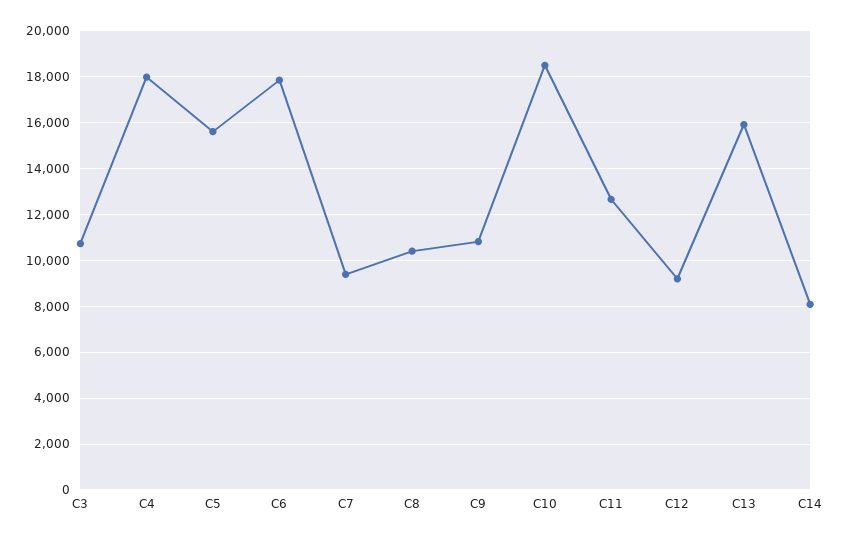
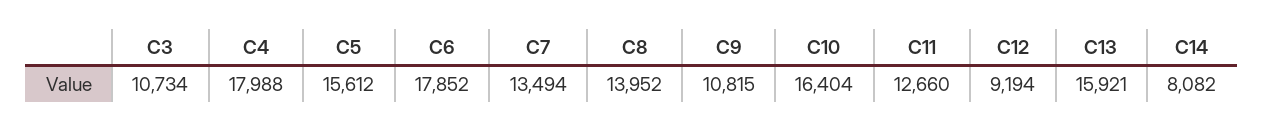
C7: 9500 -> 13494
C8: 10500 -> 13952
C10: 18500 -> 16404

